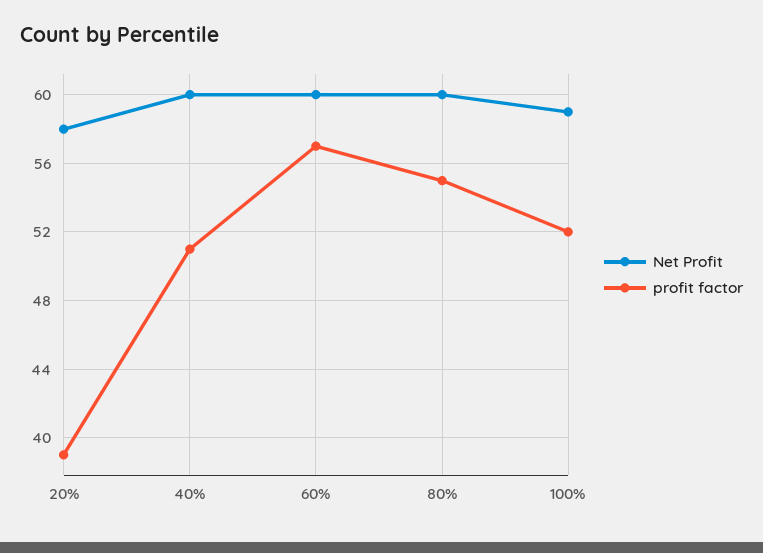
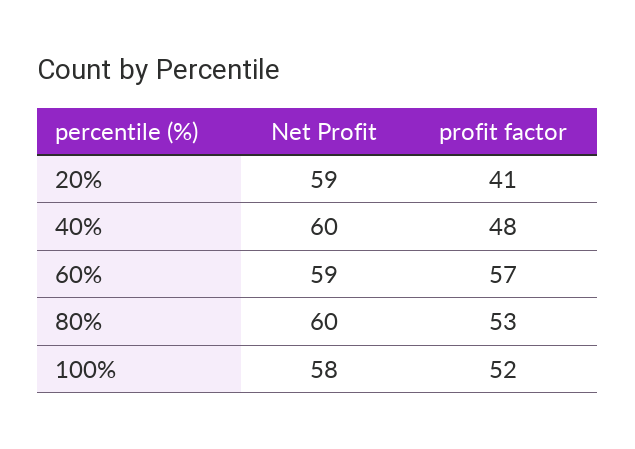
Net Profit, 20%: 58 -> 59
profit factor, 20%: 39 -> 41
profit factor, 40%: 51 -> 48
Net Profit, 60%: 60 -> 59
profit factor, 80%: 55 -> 53
Net Profit, 100%: 59 -> 58

